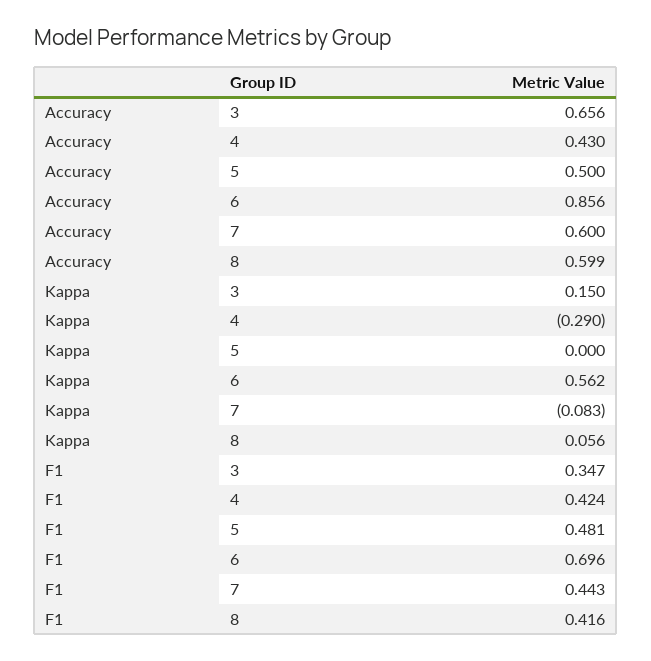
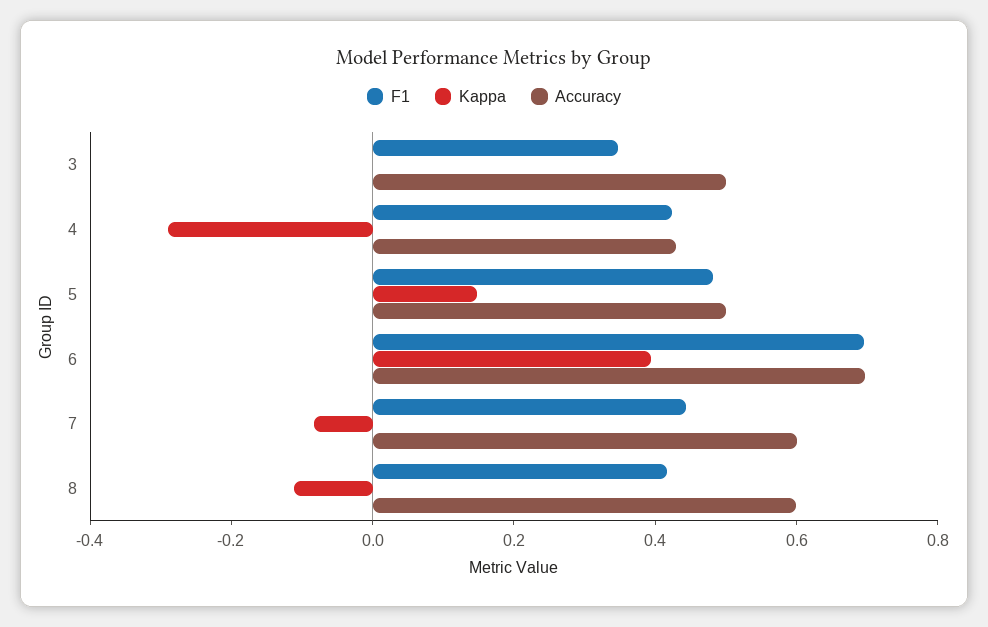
Accuracy, 3: 0.656 -> 0.5
Accuracy, 6: 0.856 -> 0.7
Kappa, 3: 0.15 -> 0
Kappa, 5: 0 -> 0.15
Kappa, 6: 0.562 -> 0.4
Kappa, 8: 0.056 -> -0.1

